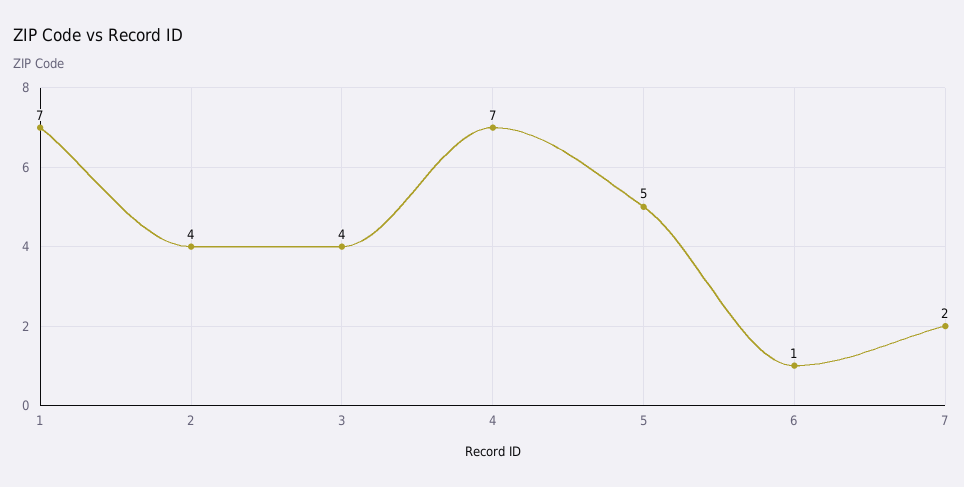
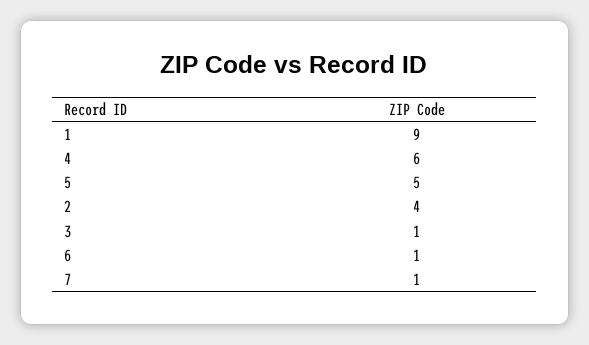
1: 7 -> 9
3: 4 -> 1
4: 7 -> 6
7: 2 -> 1

